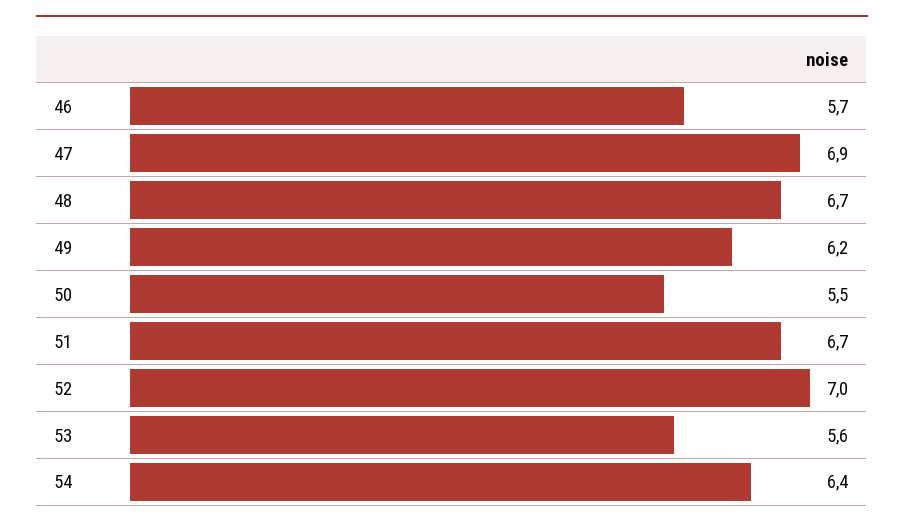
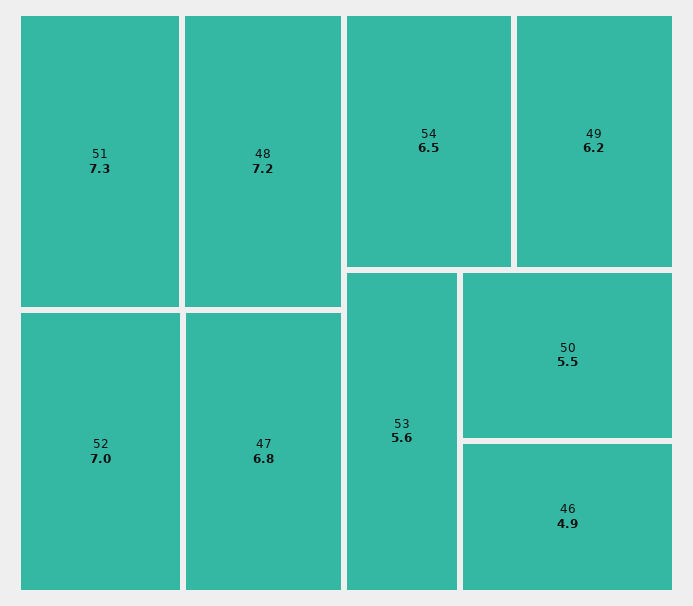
46: 5.7 -> 4.9
47: 6.9 -> 6.8
48: 6.7 -> 7.2
51: 6.7 -> 7.3
54: 6.4 -> 6.5

